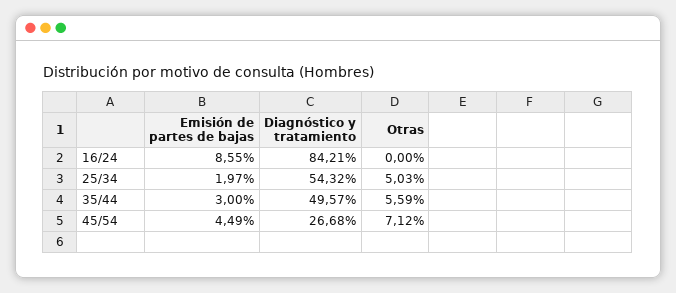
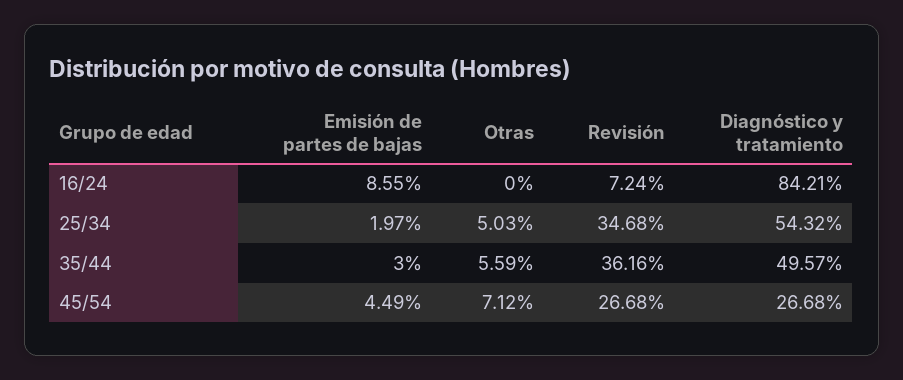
Revisión, 16/24: none -> 7.24
Revisión, 25/34: none -> 34.68
Revisión, 35/44: none -> 36.16
Revisión, 45/54: none -> 26.68

